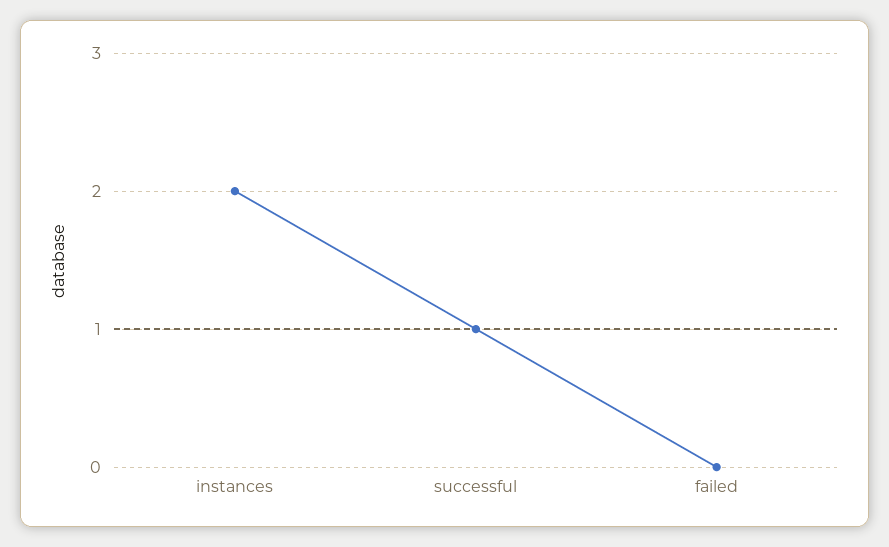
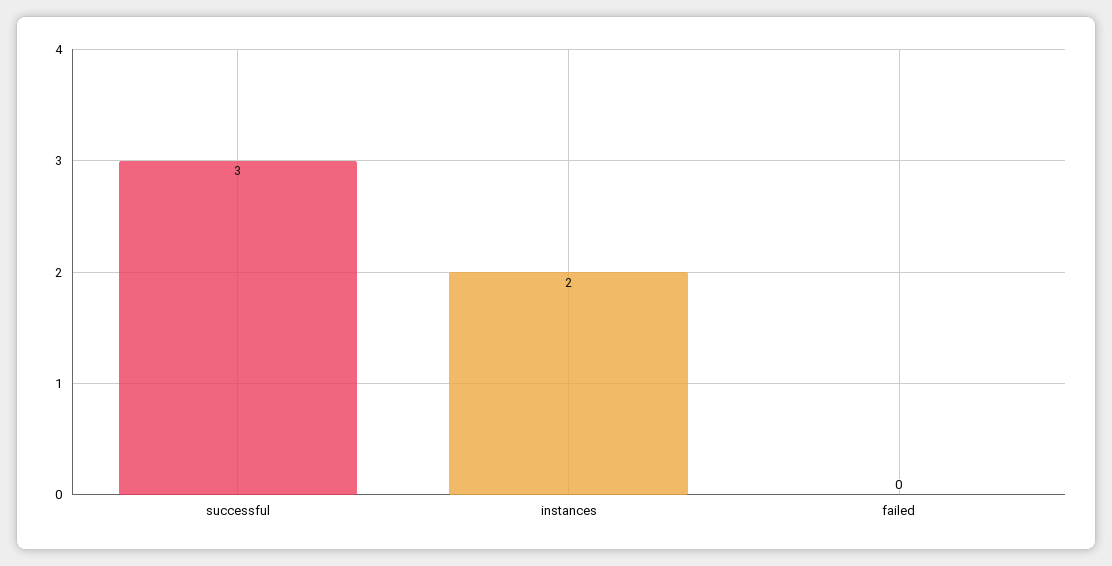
successful: 1 -> 3

